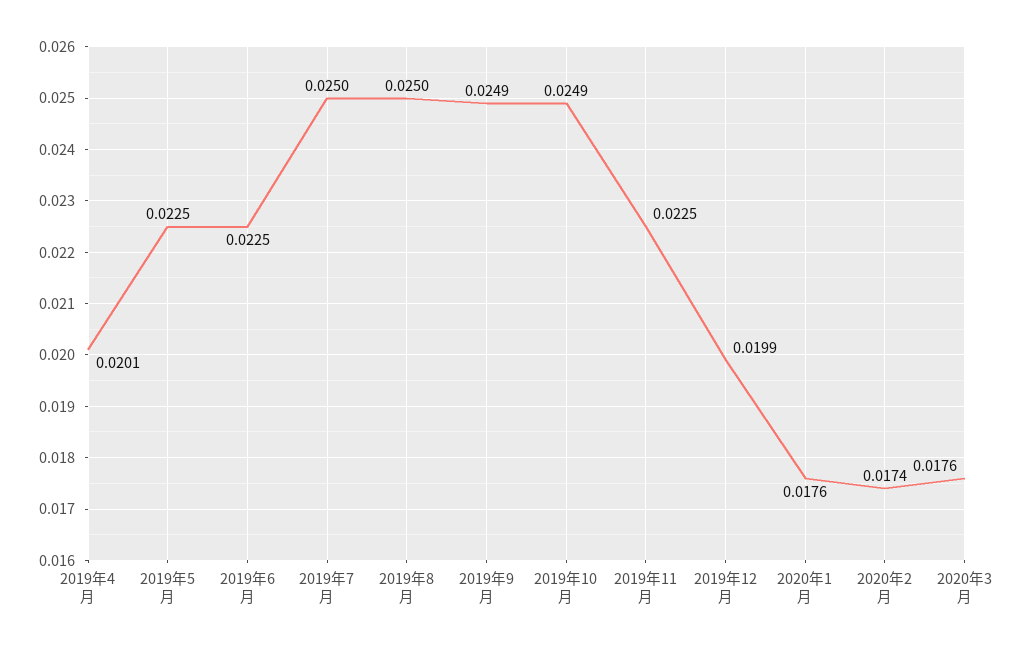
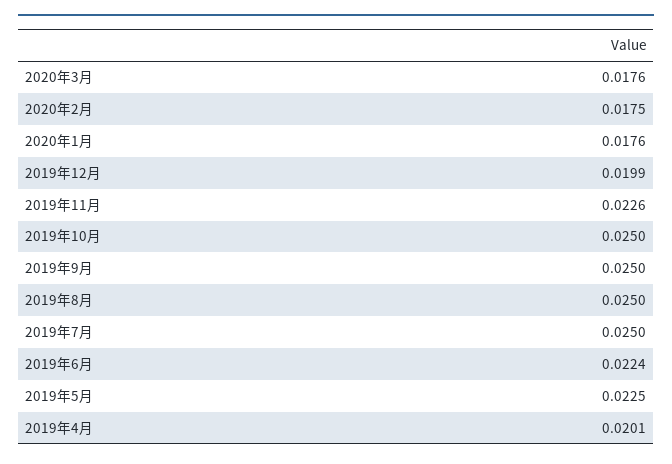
2019年6月: 0.0225 -> 0.0224
2019年9月: 0.0249 -> 0.025
2019年10月: 0.0249 -> 0.025
2019年11月: 0.0225 -> 0.0226
2020年2月: 0.0174 -> 0.0175

